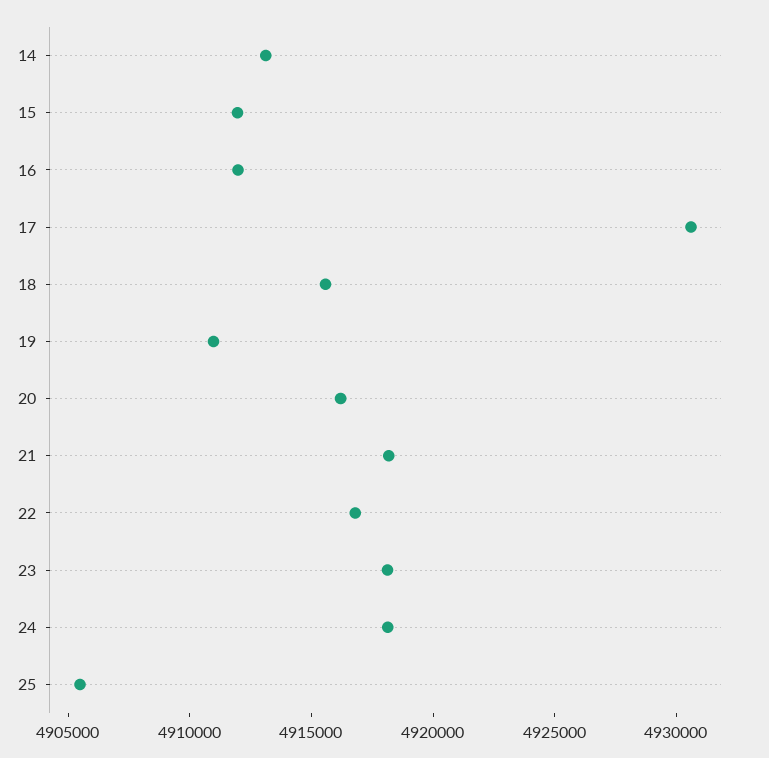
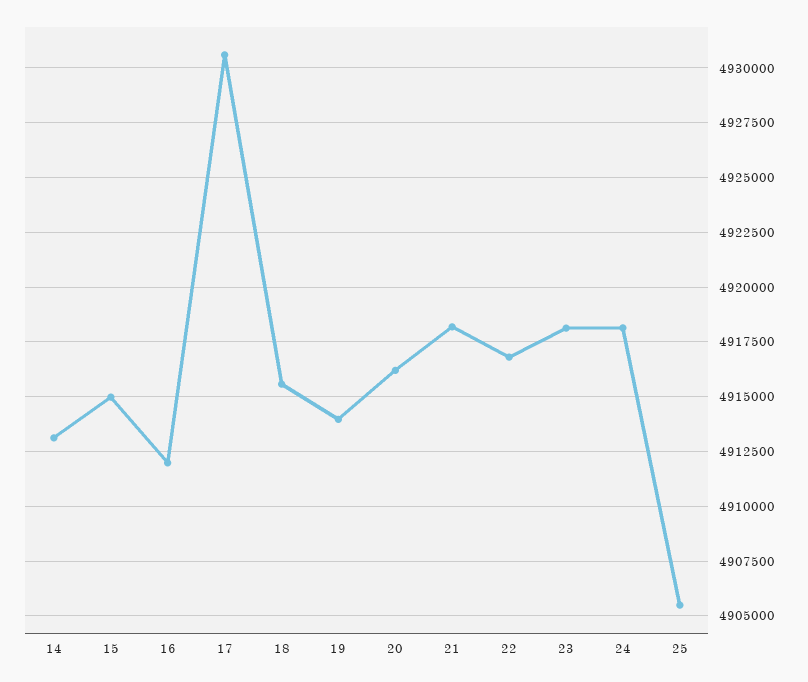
15: 4912000 -> 4915000
19: 4911000 -> 4914000

